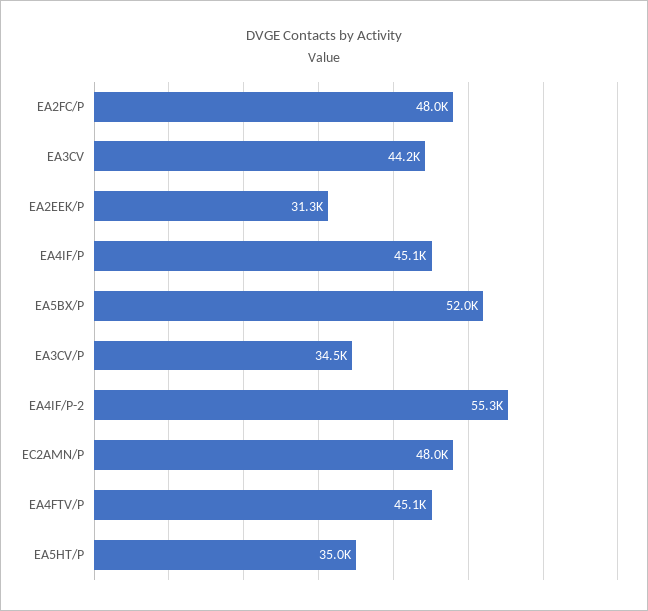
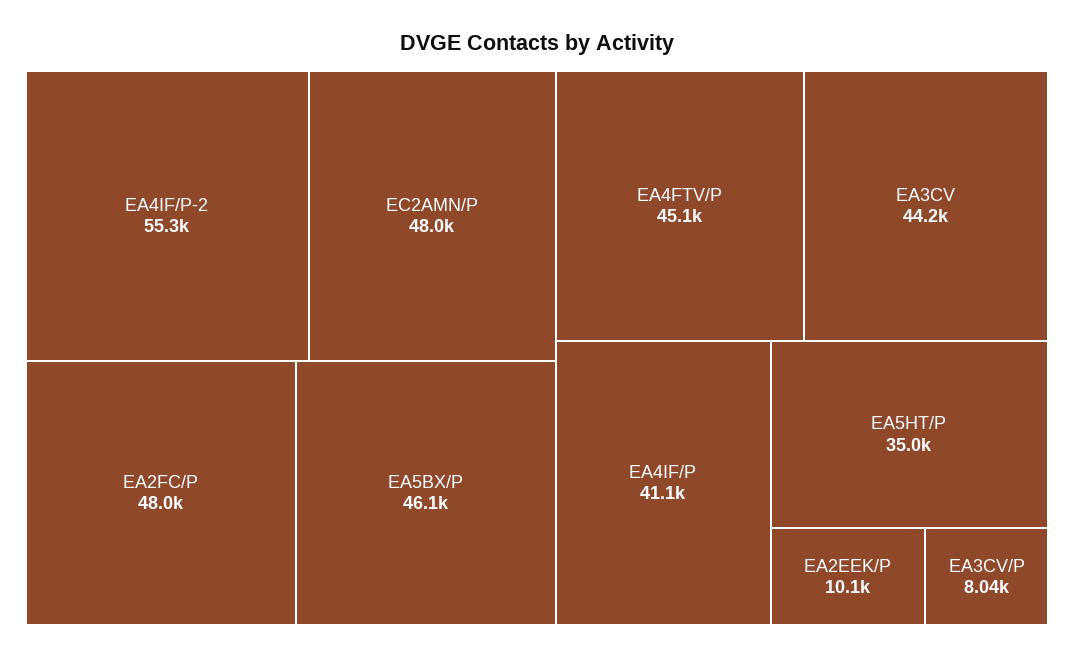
EA2EEK/P: 31300 -> 10100
EA4IF/P: 45100 -> 41100
EA5BX/P: 52000 -> 46100
EA3CV/P: 34500 -> 8040

